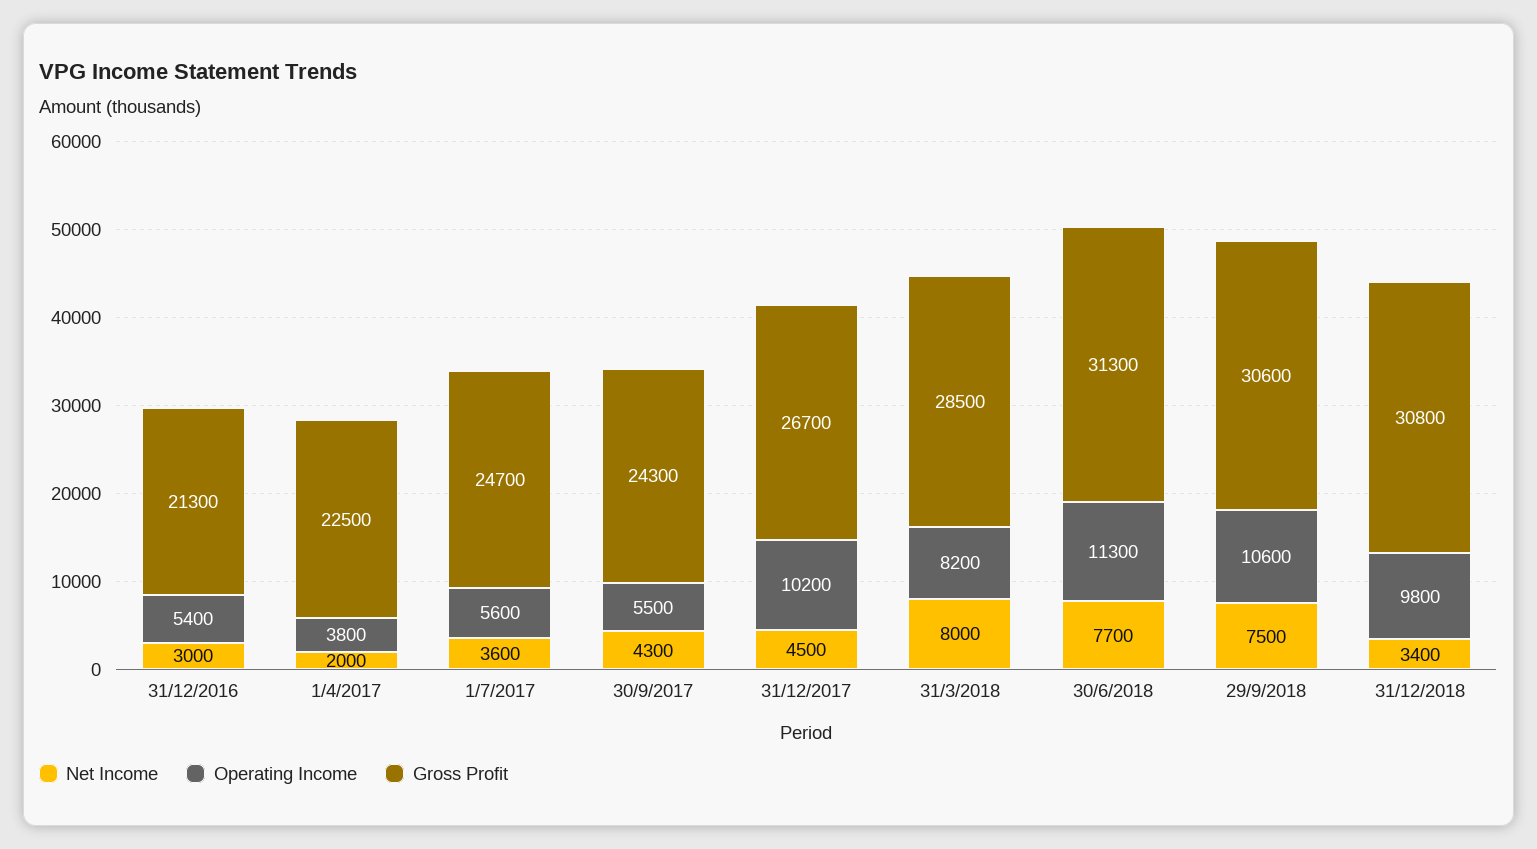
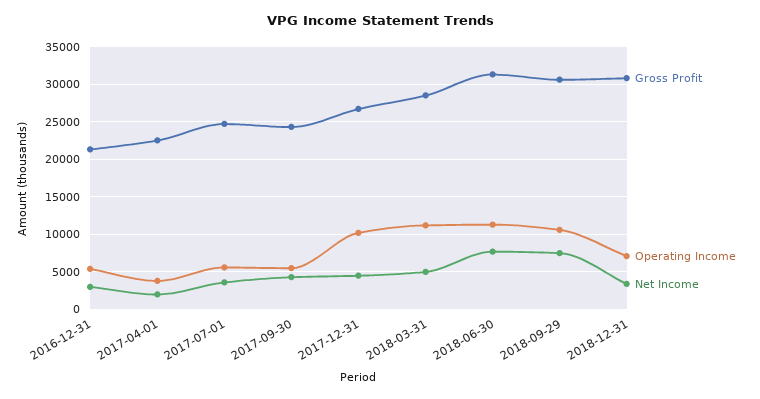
Net Income, 31/3/2018: 8000 -> 5000
Operating Income, 31/3/2018: 8200 -> 11000
Operating Income, 31/12/2018: 9800 -> 7000

